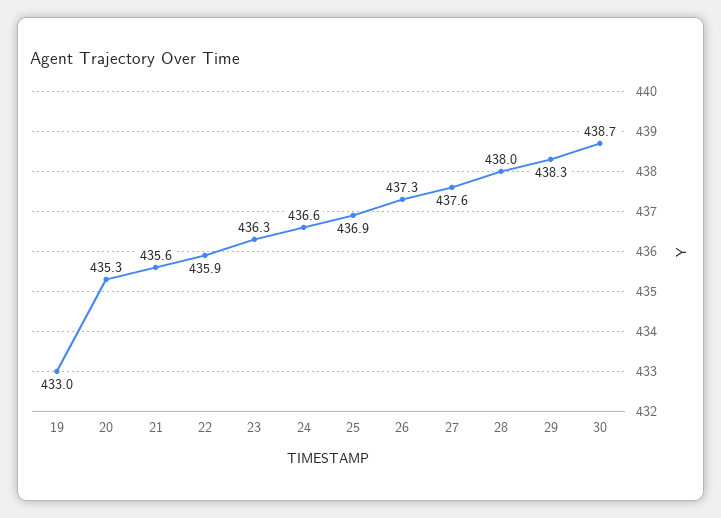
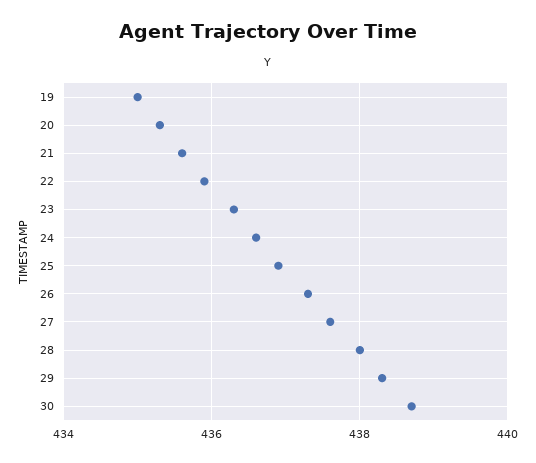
19: 433 -> 435

